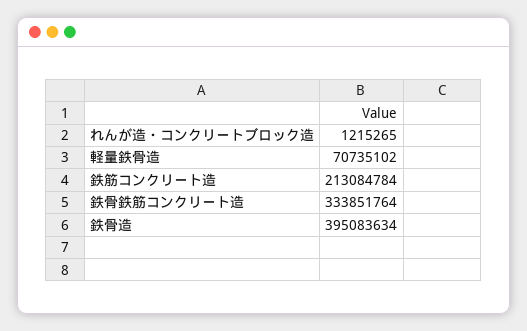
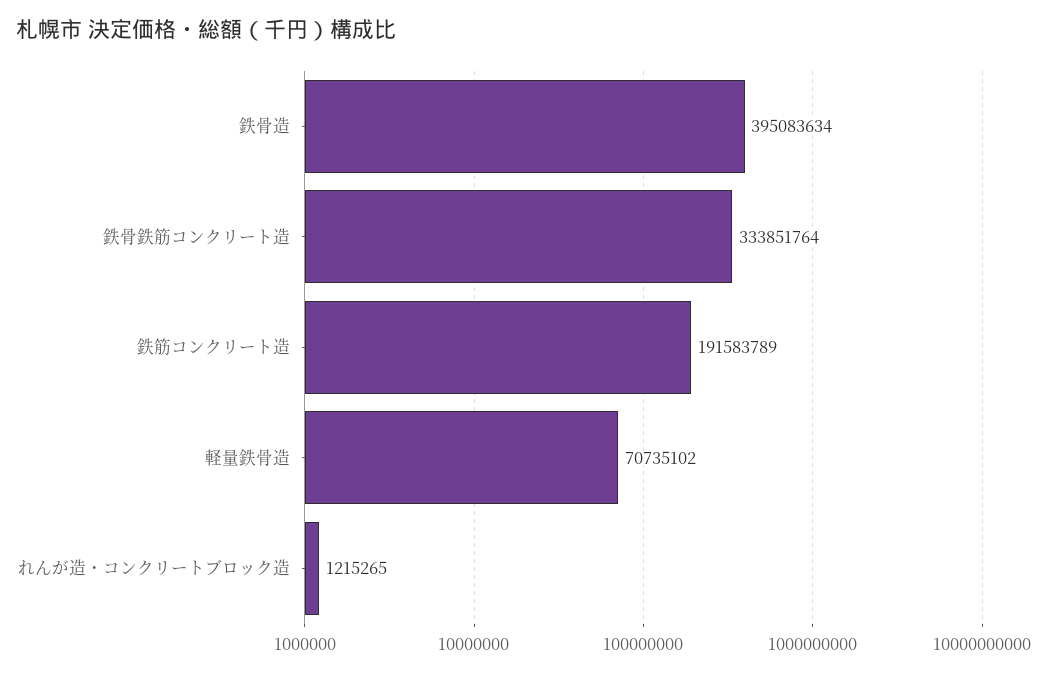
鉄筋コンクリート造: 213084784 -> 191583789

